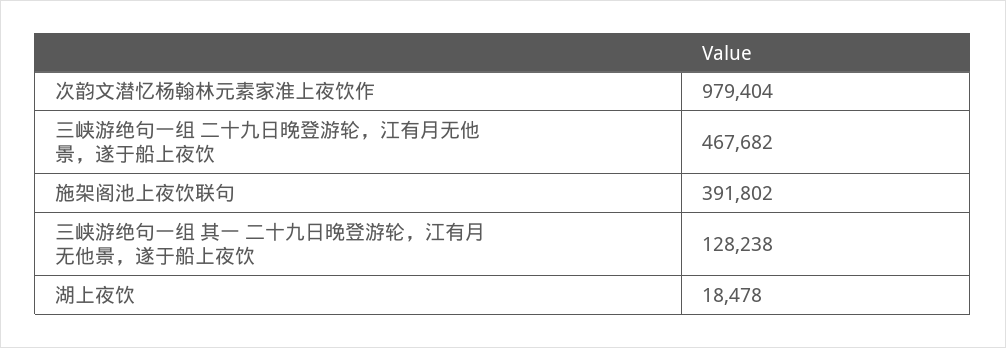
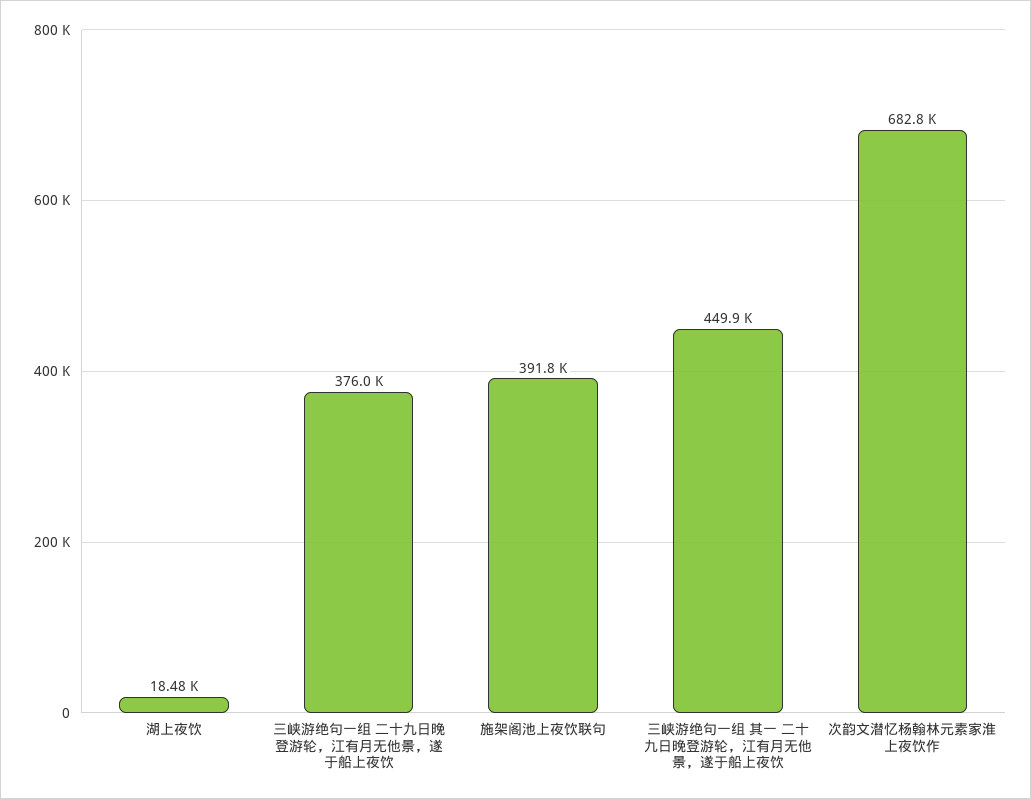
次韵文潜忆杨翰林元素家淮上夜饮作: 979404 -> 682800
三峡游绝句一组 二十九日晚登游轮，江有月无他景，遂于船上夜饮: 467682 -> 376000
三峡游绝句一组 其一 二十九日晚登游轮，江有月无他景，遂于船上夜饮: 128238 -> 449900

